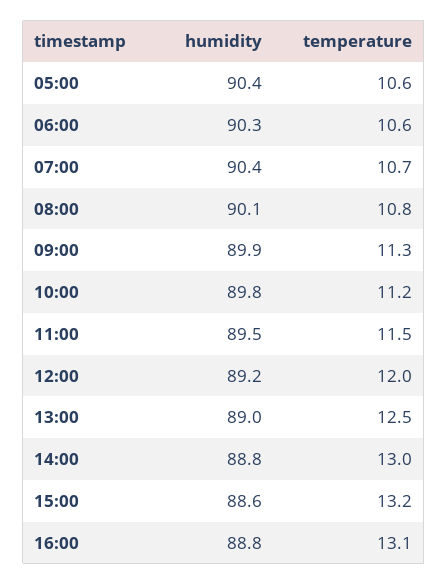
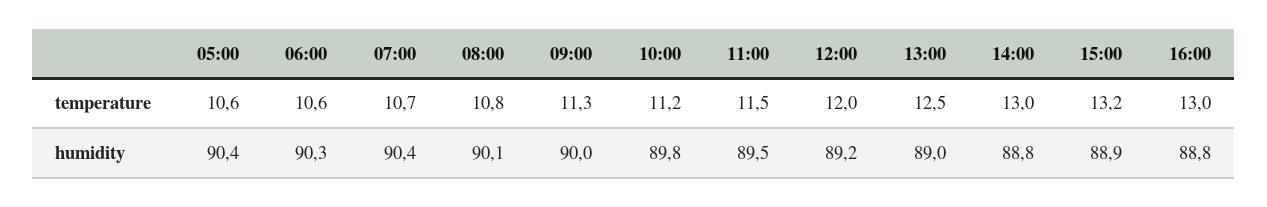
humidity, 09:00: 89.9 -> 90
humidity, 15:00: 88.6 -> 88.9
temperature, 16:00: 13.1 -> 13

